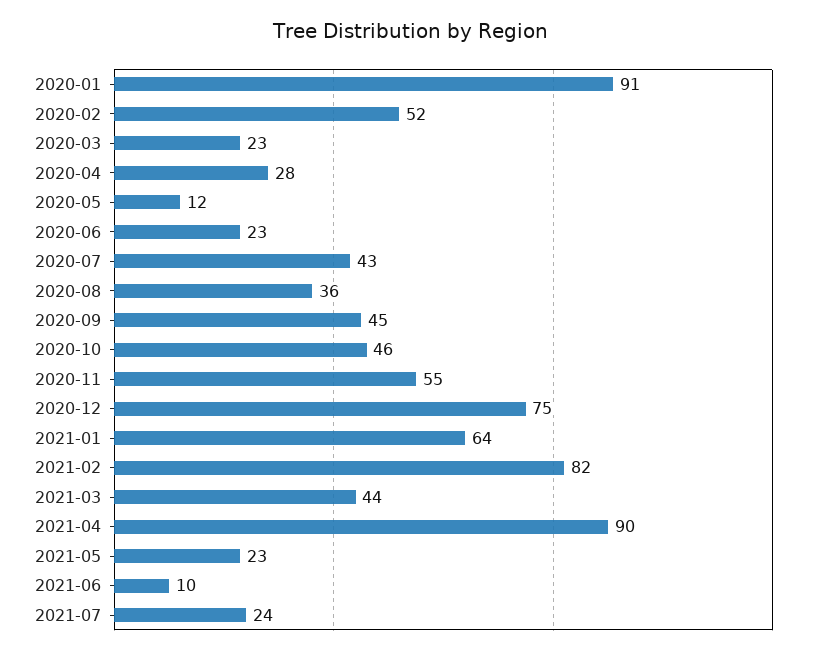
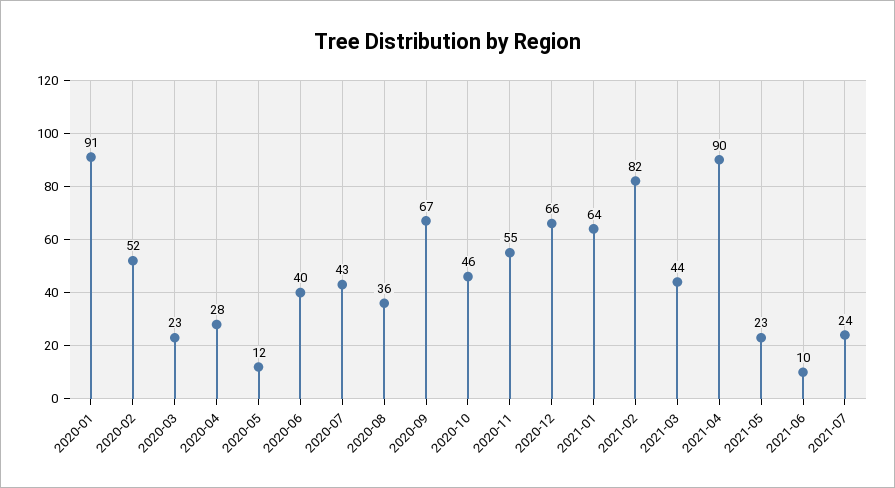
2020-06: 23 -> 40
2020-09: 45 -> 67
2020-12: 75 -> 66

